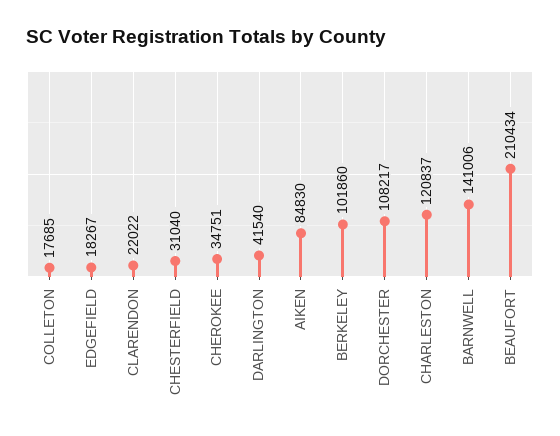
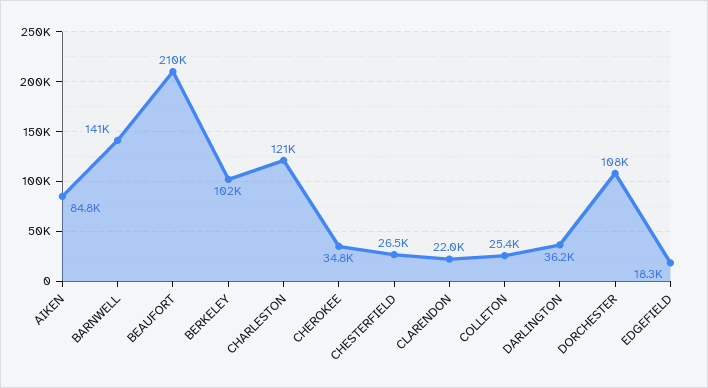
COLLETON: 17685 -> 25400
CHESTERFIELD: 31040 -> 26500
DARLINGTON: 41540 -> 36200

